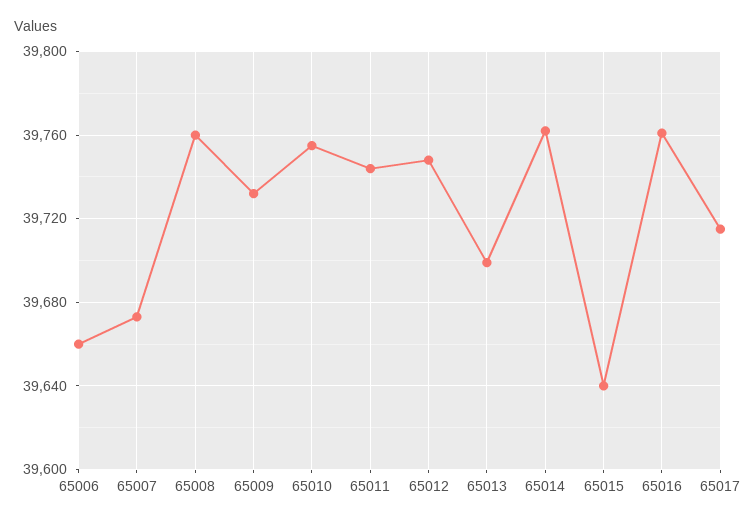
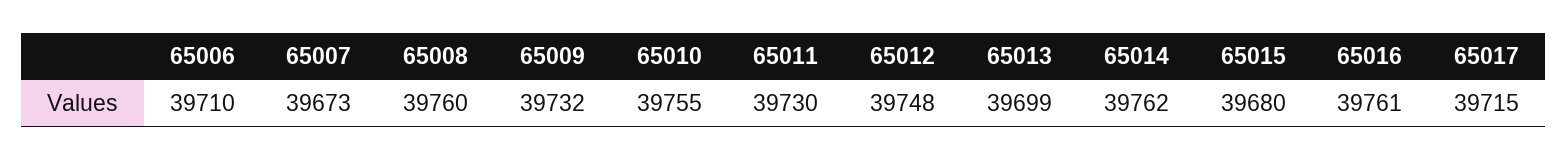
65006: 39660 -> 39710
65011: 39745 -> 39730
65015: 39640 -> 39680

